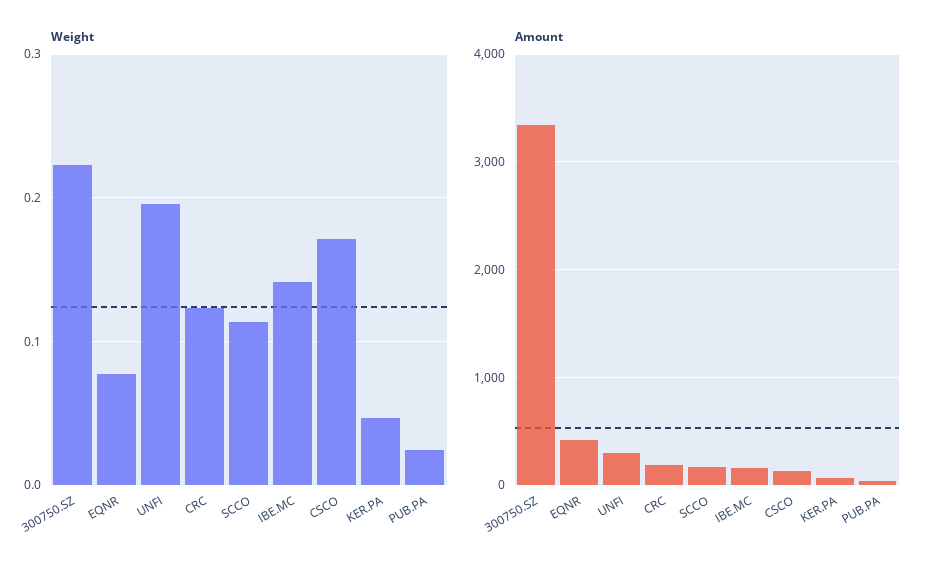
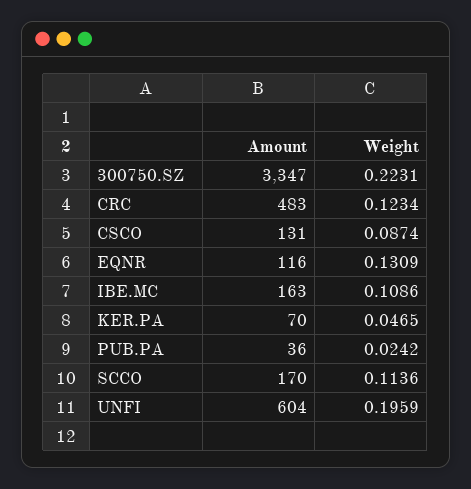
Weight, EQNR: 0.08 -> 0.1309
Weight, IBE.MC: 0.14 -> 0.1086
Weight, CSCO: 0.17 -> 0.0874
Amount, EQNR: 400 -> 116
Amount, UNFI: 300 -> 604
Amount, CRC: 200 -> 483

